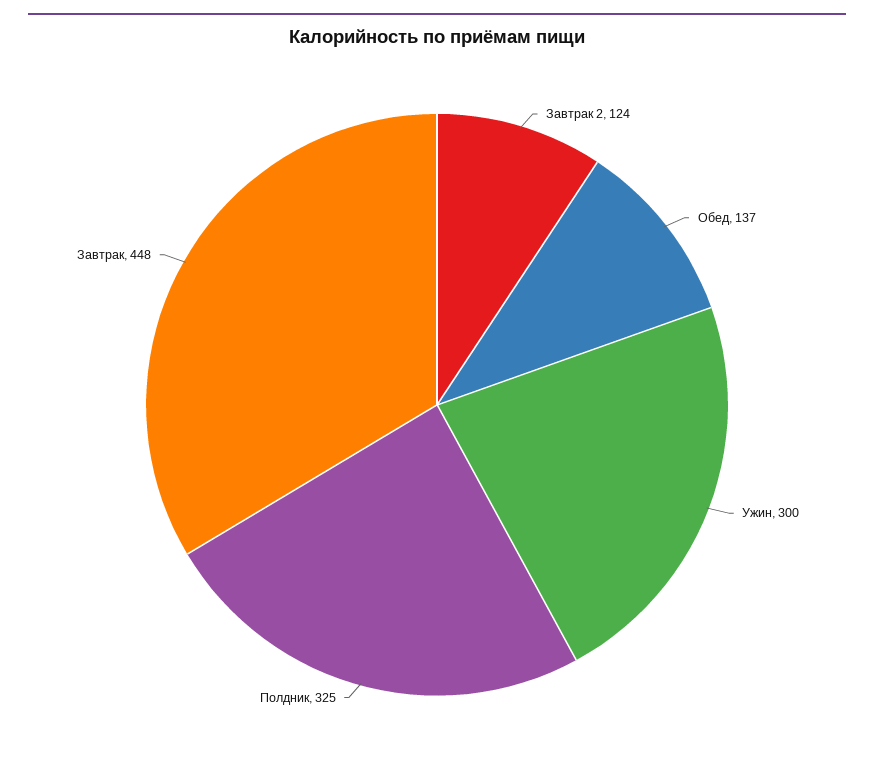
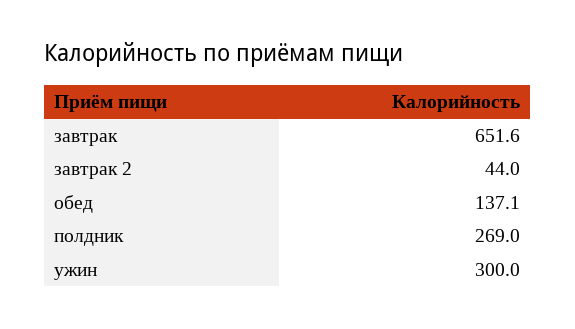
Завтрак 2: 124 -> 44
Полдник: 325 -> 269
Завтрак: 448 -> 651.6

